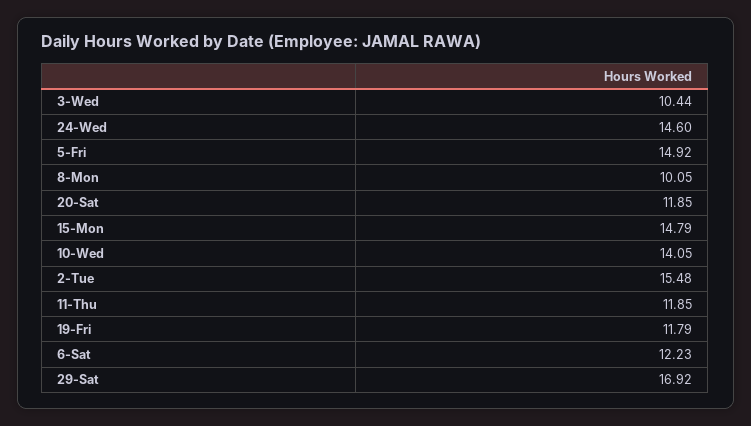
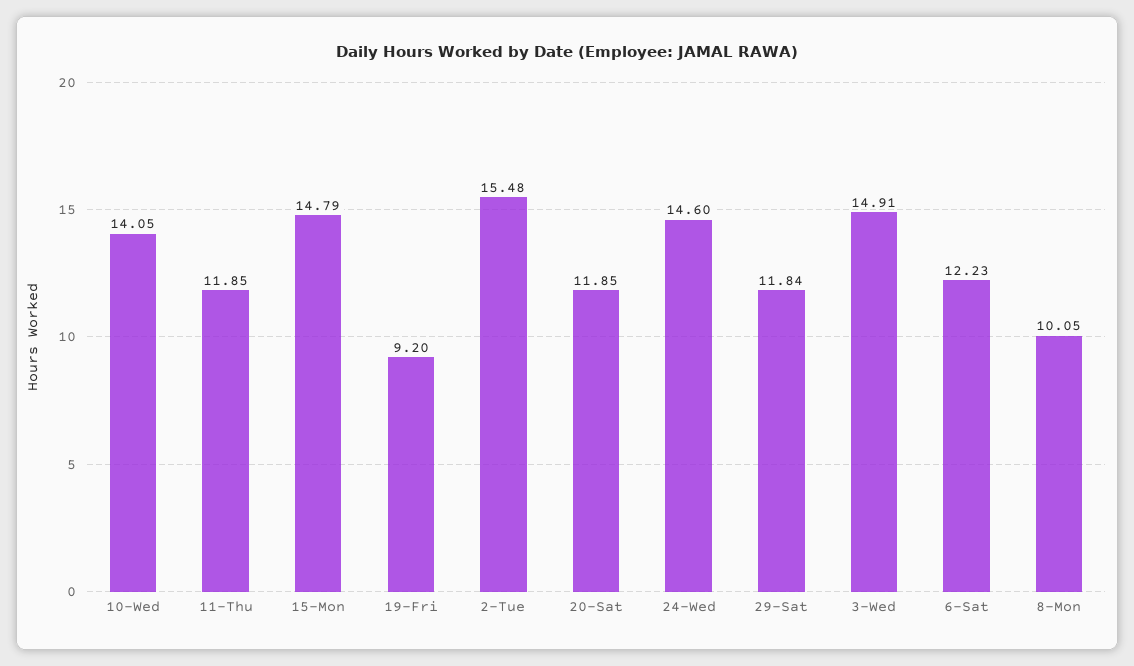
3-Wed: 10.44 -> 14.91
5-Fri: 14.92 -> none
19-Fri: 11.79 -> 9.2
29-Sat: 16.92 -> 11.84

